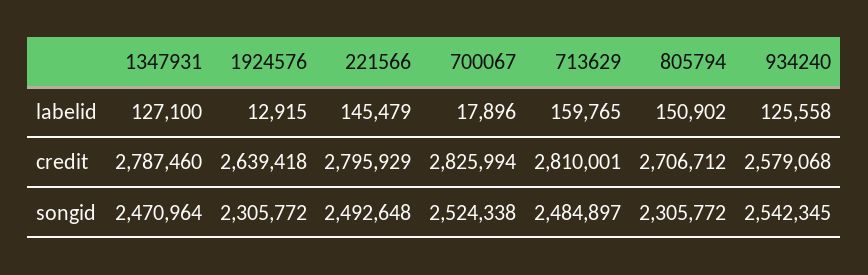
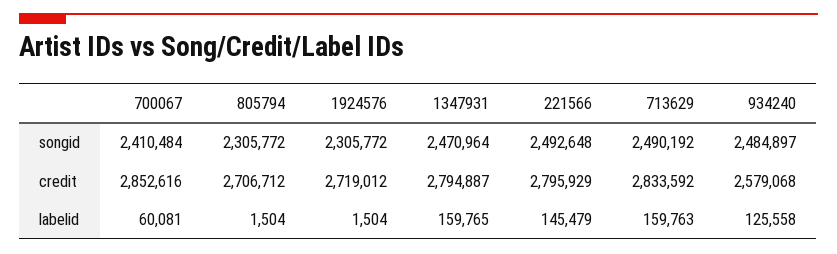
1347931, labelid: 127100 -> 159765
1924576, labelid: 12915 -> 1504
700067, labelid: 17896 -> 60081
713629, labelid: 159765 -> 159763
805794, labelid: 150902 -> 1504
1347931, credit: 2787460 -> 2794887
1924576, credit: 2639418 -> 2719012
700067, credit: 2825994 -> 2852616
713629, credit: 2810001 -> 2833592
700067, songid: 2524338 -> 2410484
713629, songid: 2484897 -> 2490192
934240, songid: 2542345 -> 2484897

